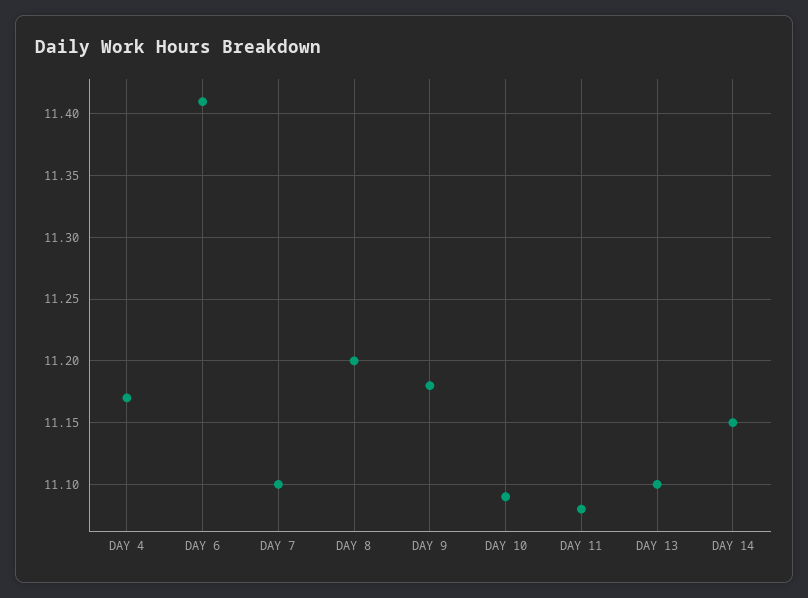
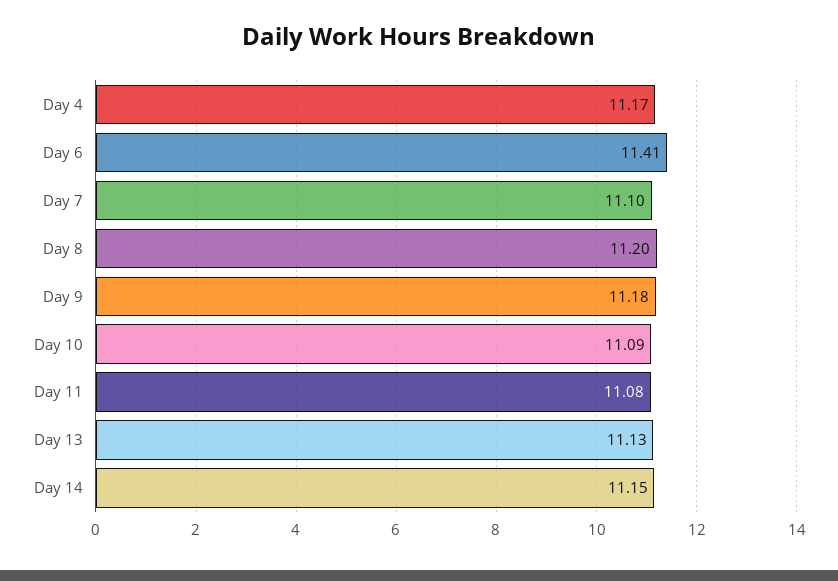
DAY 13: 11.1 -> 11.13

